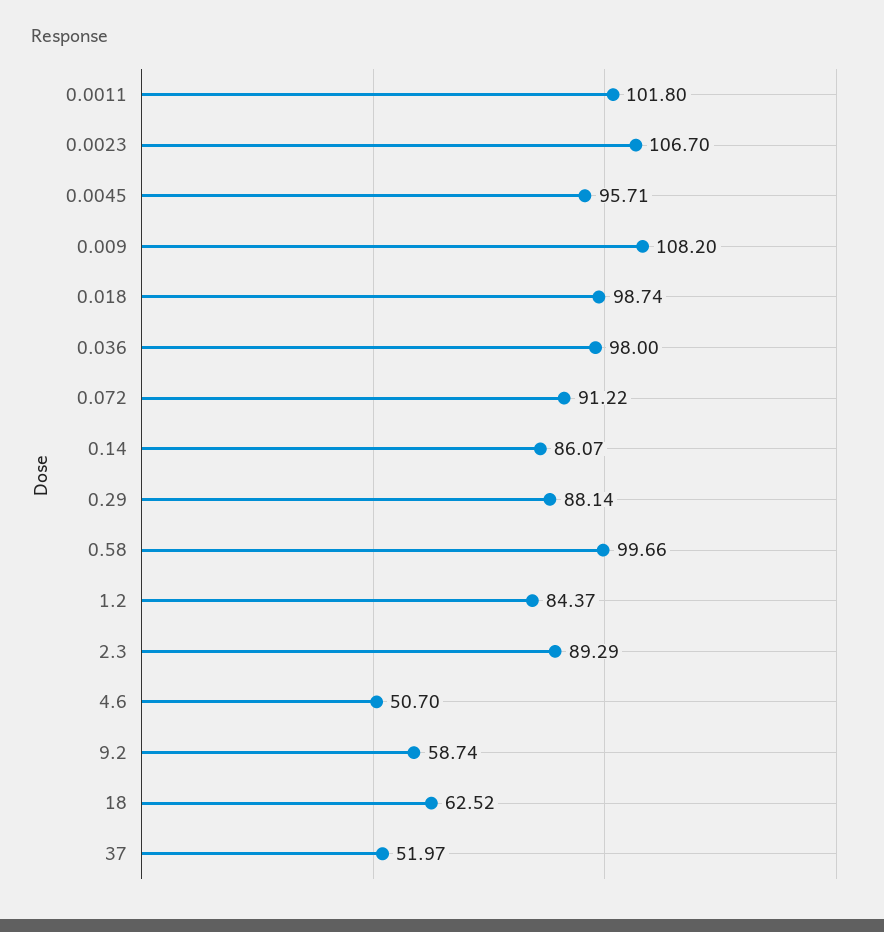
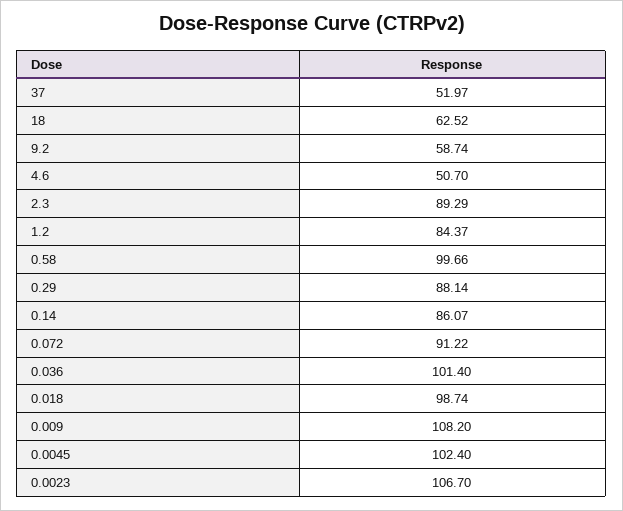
0.0011: 101.8 -> none
0.0045: 95.71 -> 102.4
0.036: 98 -> 101.4

